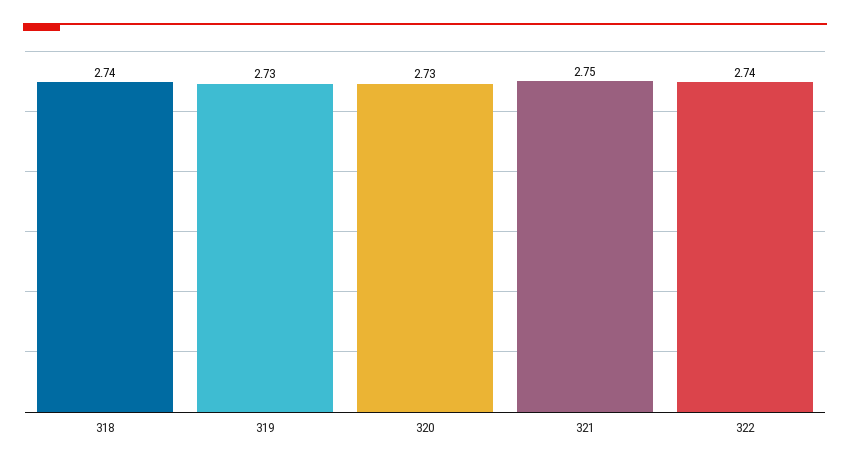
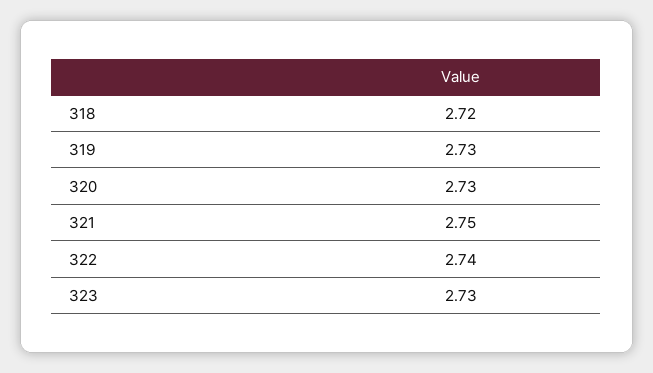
318: 2.74 -> 2.72
323: none -> 2.73

